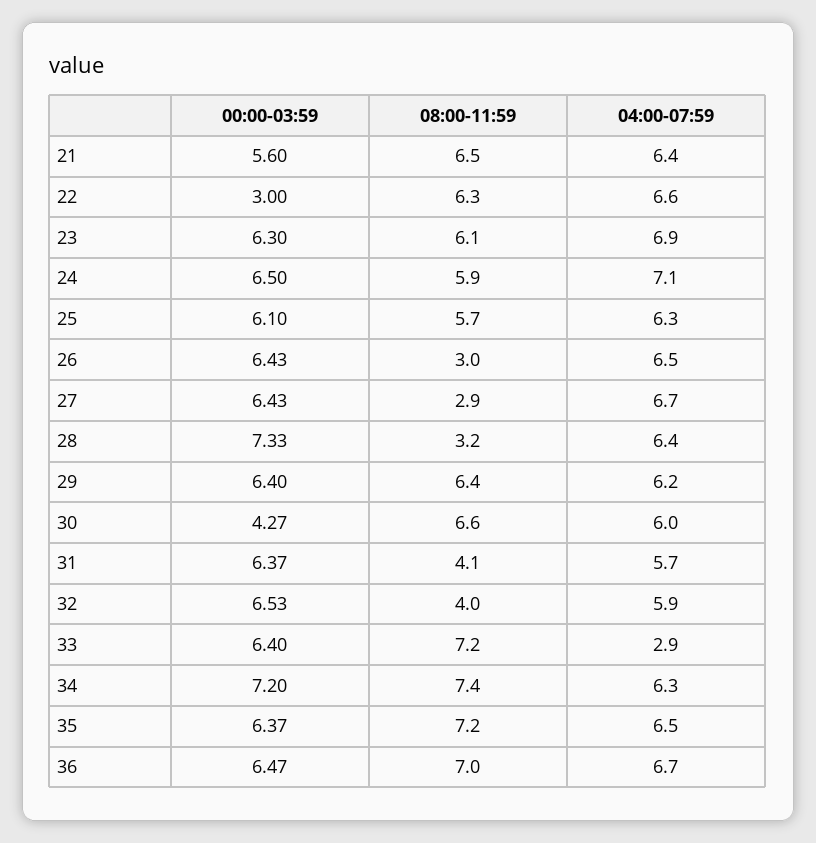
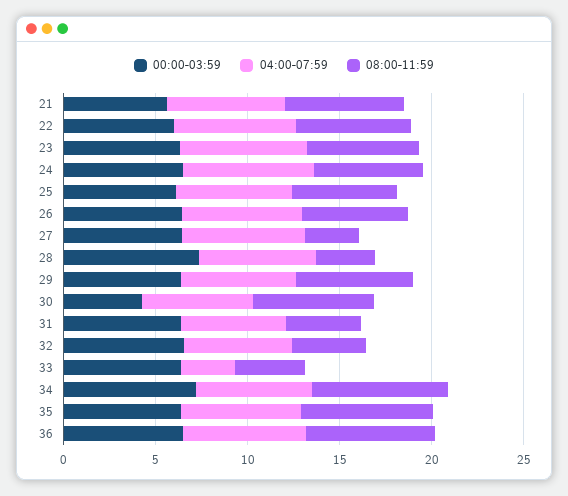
00:00-03:59, 22: 3 -> 6
08:00-11:59, 26: 3 -> 6
08:00-11:59, 33: 7.2 -> 4

